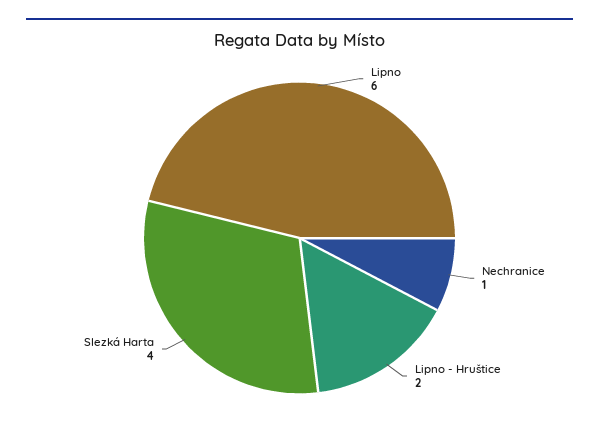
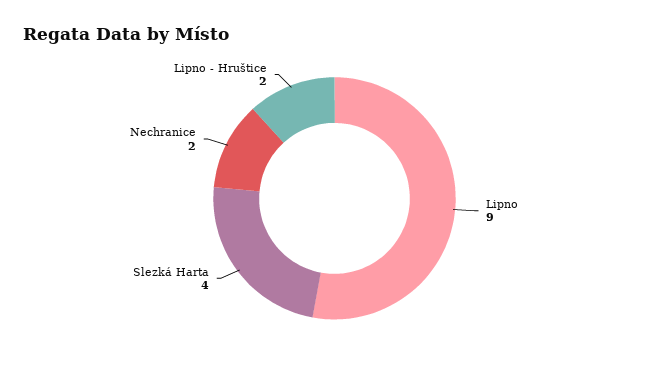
Lipno: 6 -> 9
Nechranice: 1 -> 2

